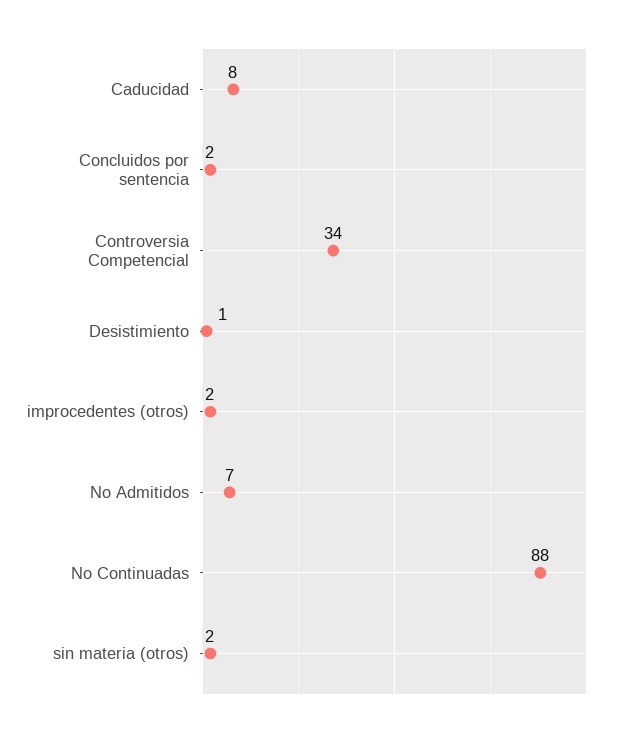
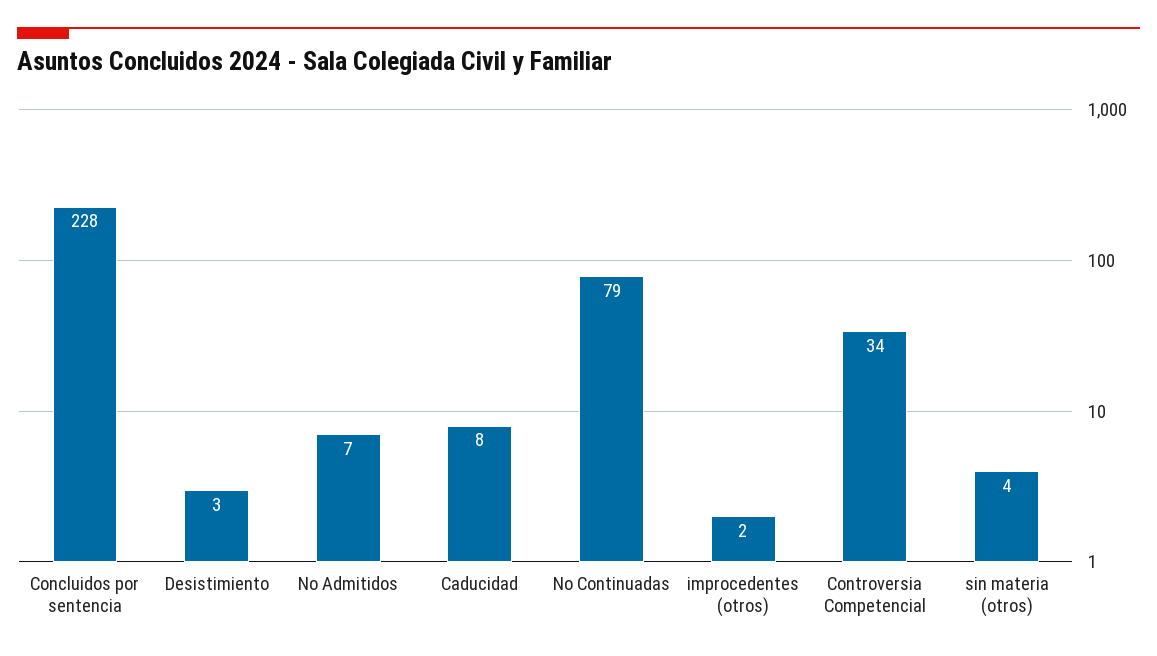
Concluidos por sentencia: 2 -> 228
Desistimiento: 1 -> 3
No Continuadas: 88 -> 79
sin materia (otros): 2 -> 4

